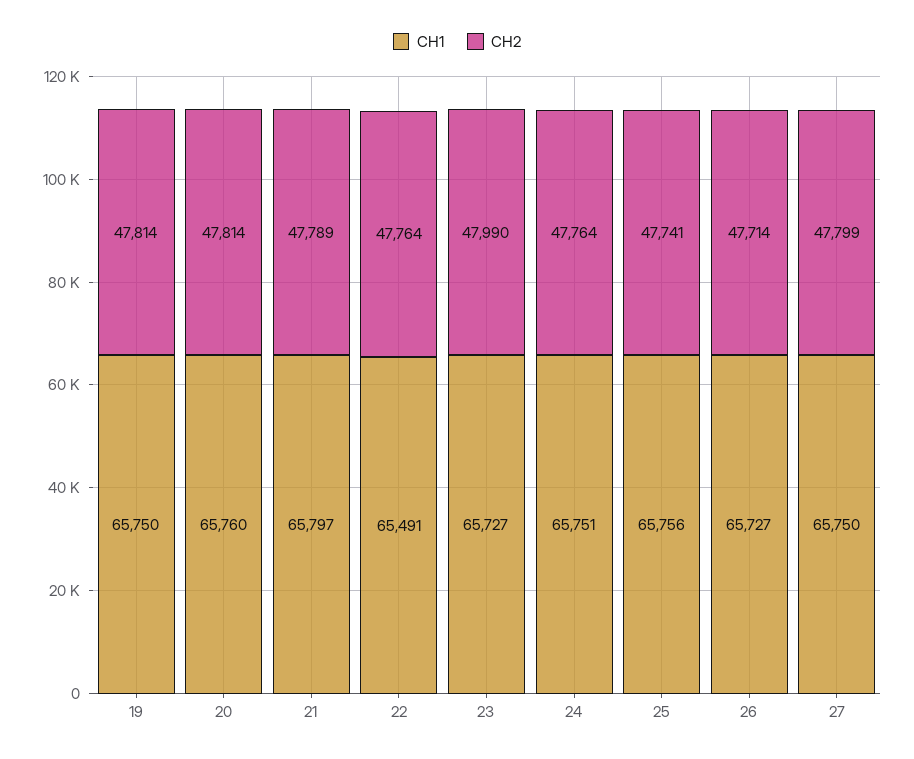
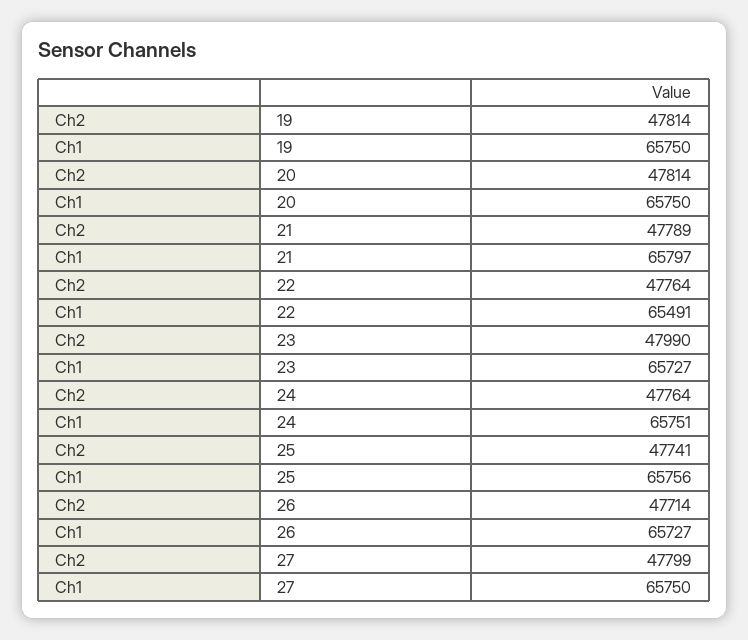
CH1, 20: 65760 -> 65750

